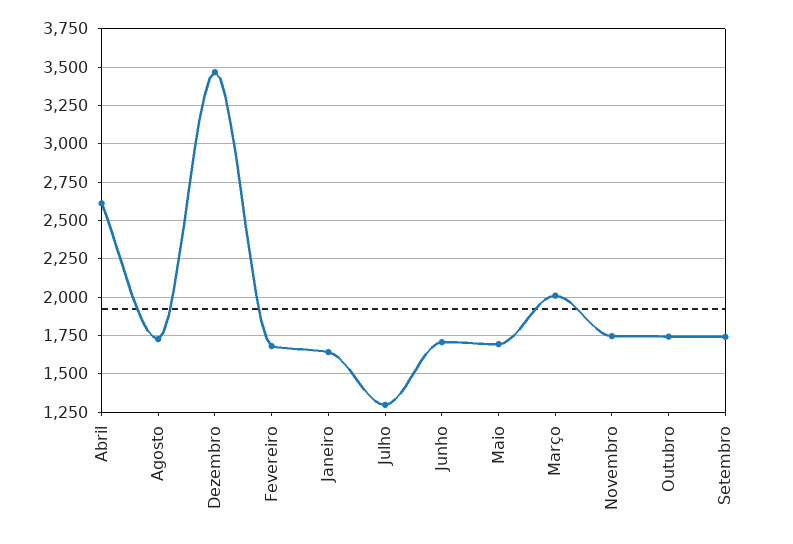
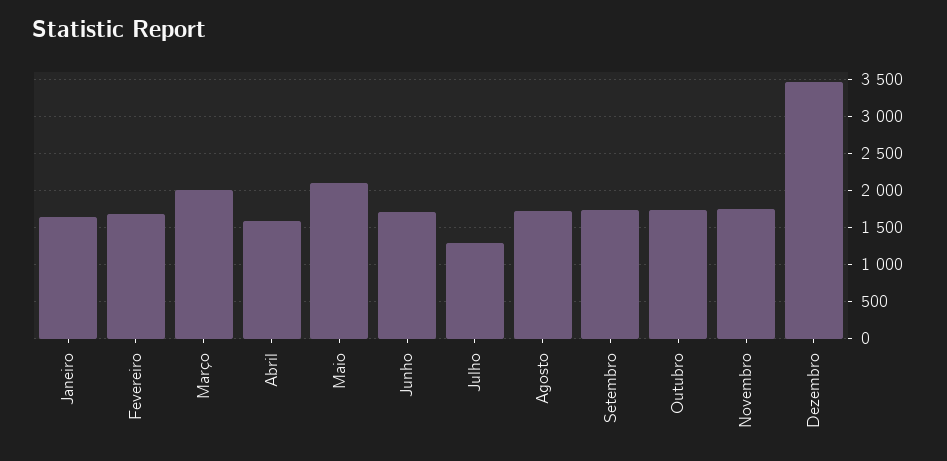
Abril: 2600 -> 1600
Maio: 1700 -> 2100

